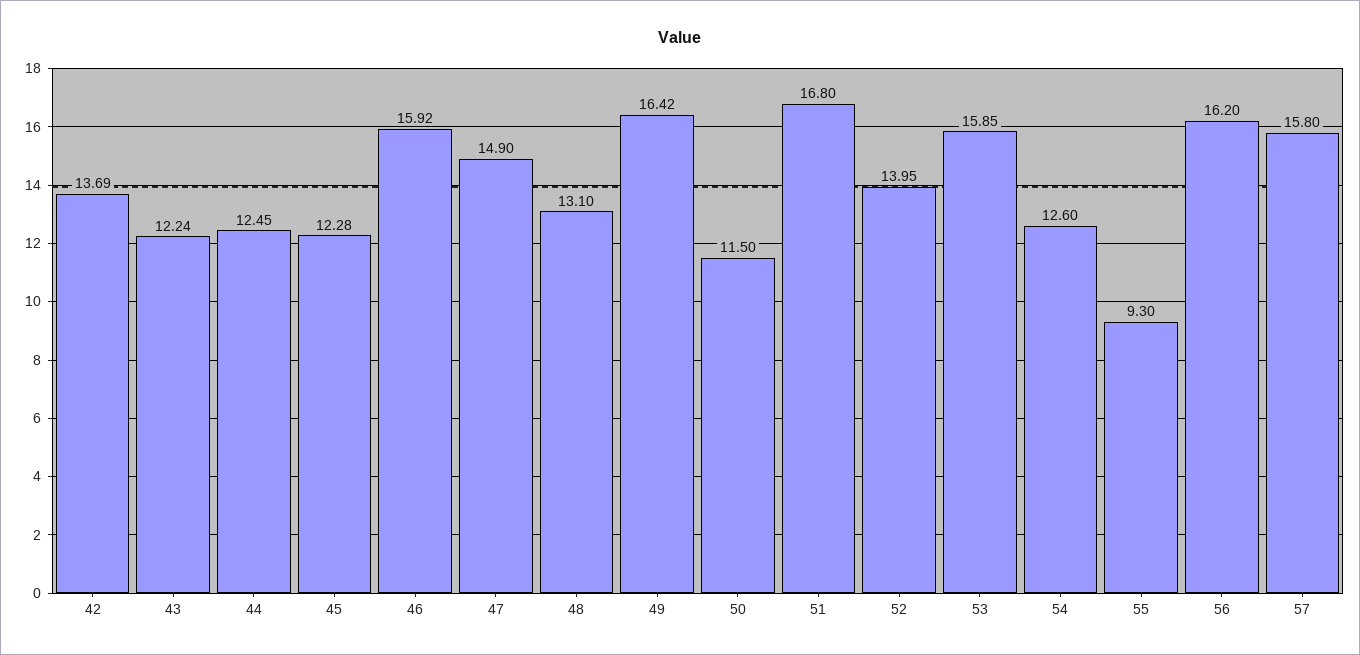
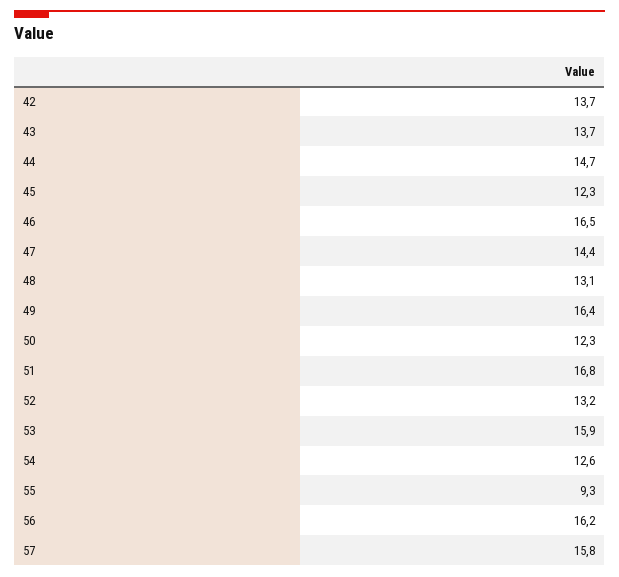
43: 12.24 -> 13.7
44: 12.45 -> 14.7
46: 15.92 -> 16.5
47: 14.9 -> 14.4
50: 11.5 -> 12.3
52: 13.95 -> 13.2

